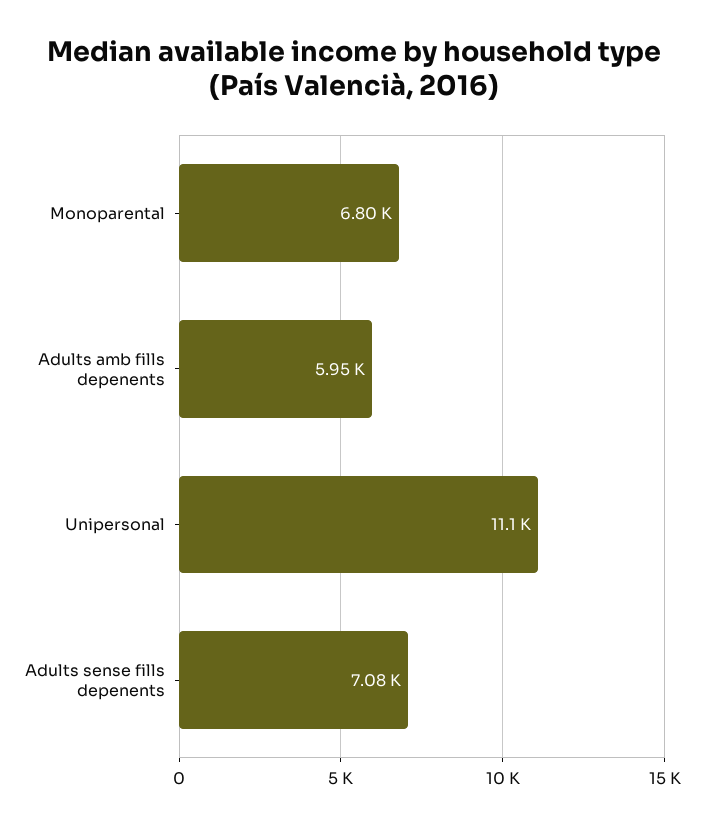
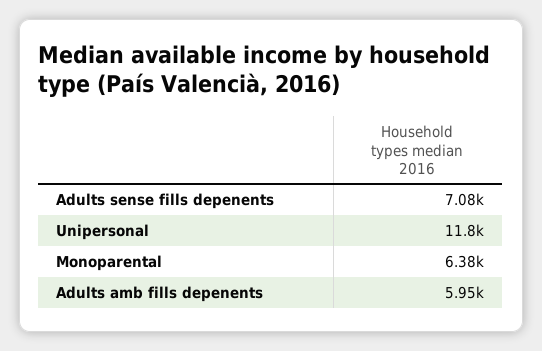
Monoparental: 6800 -> 6380
Unipersonal: 11100 -> 11800

